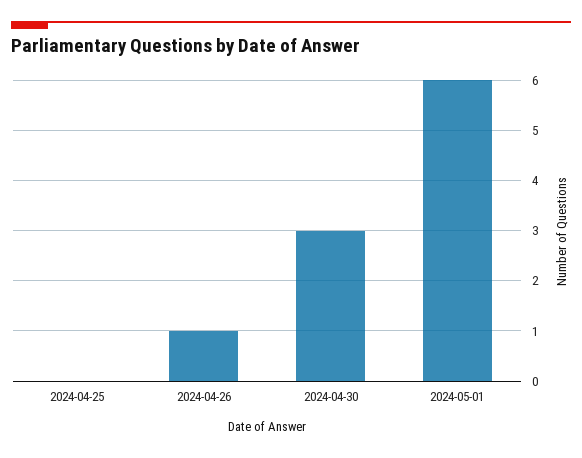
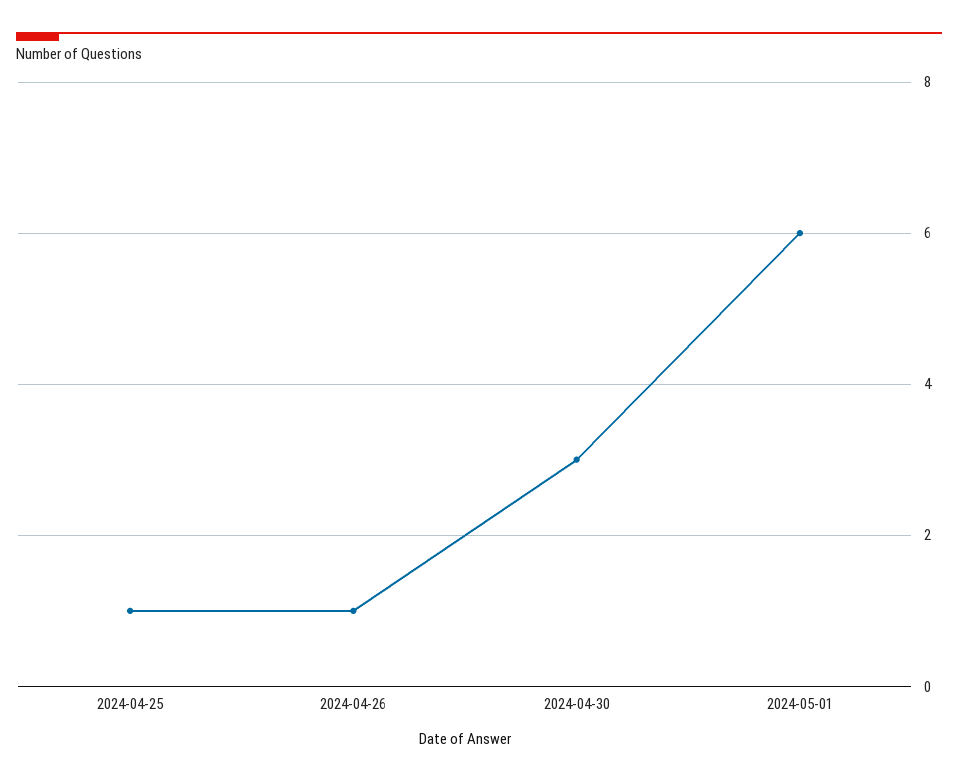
2024-04-25: 0 -> 1

